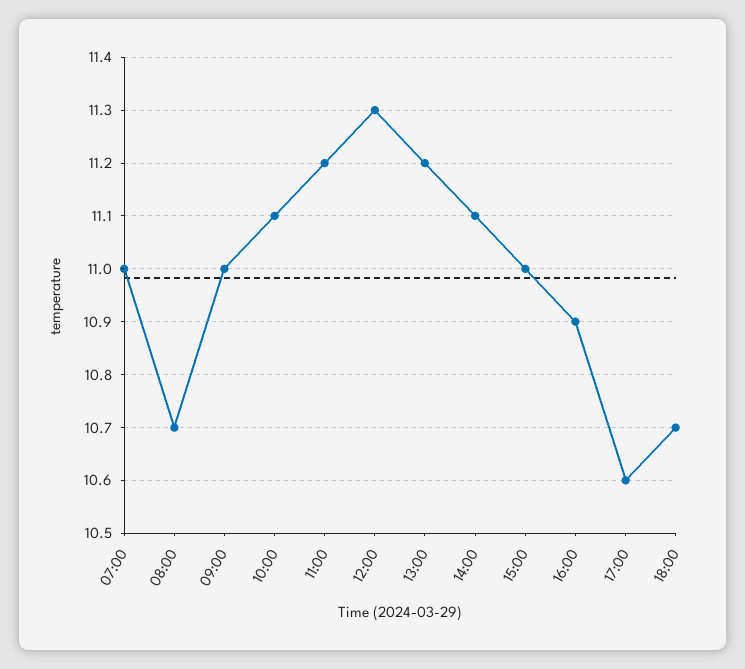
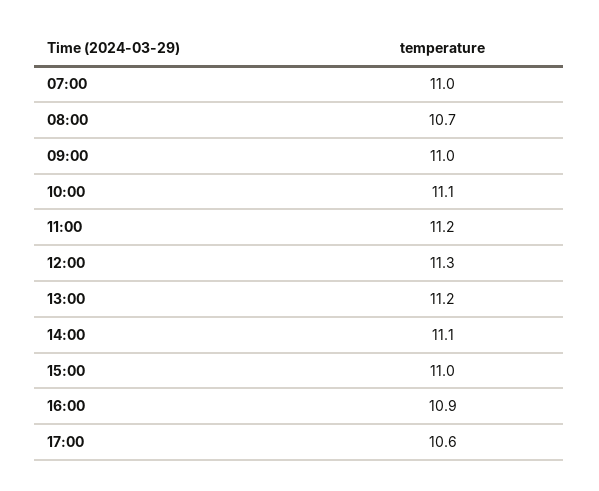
18:00: 10.7 -> none

